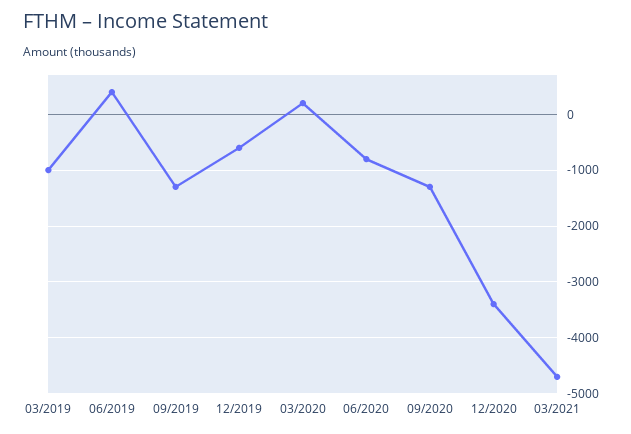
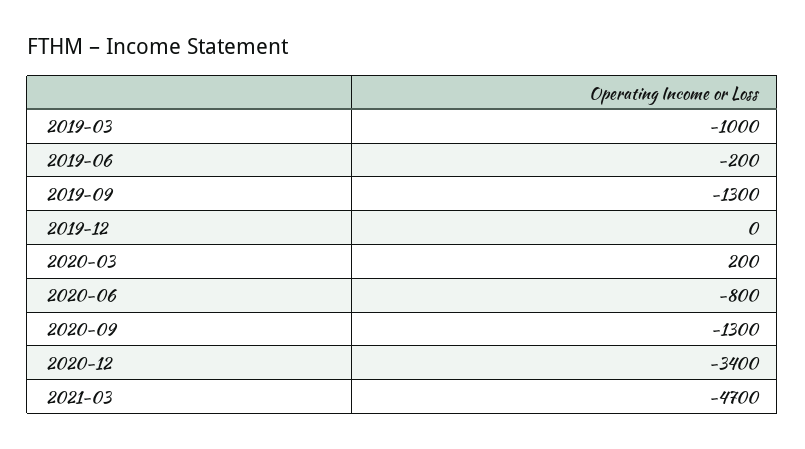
06/2019: 400 -> -200
12/2019: -600 -> 0

